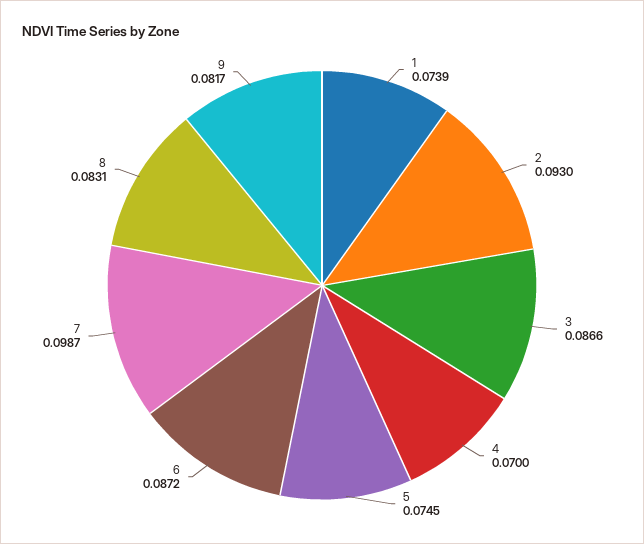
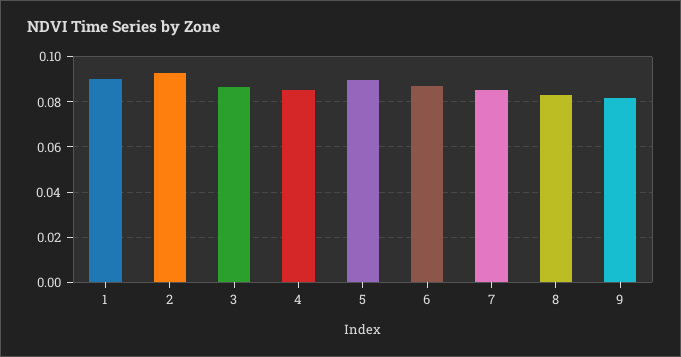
1: 0.0739 -> 0.09
4: 0.07 -> 0.085
5: 0.0745 -> 0.09
7: 0.0987 -> 0.085

